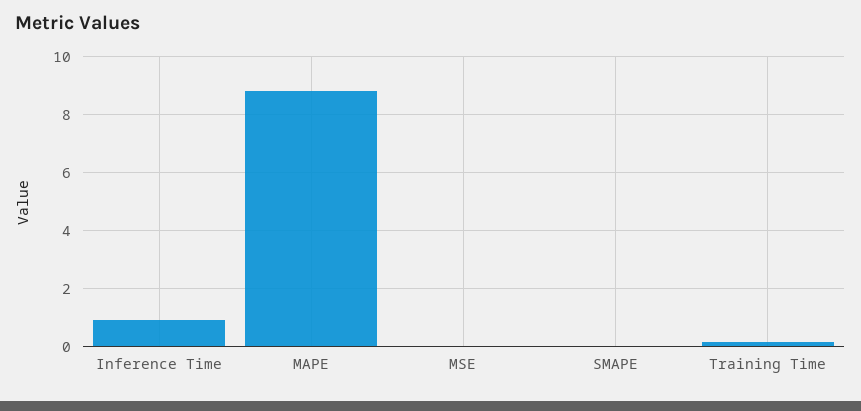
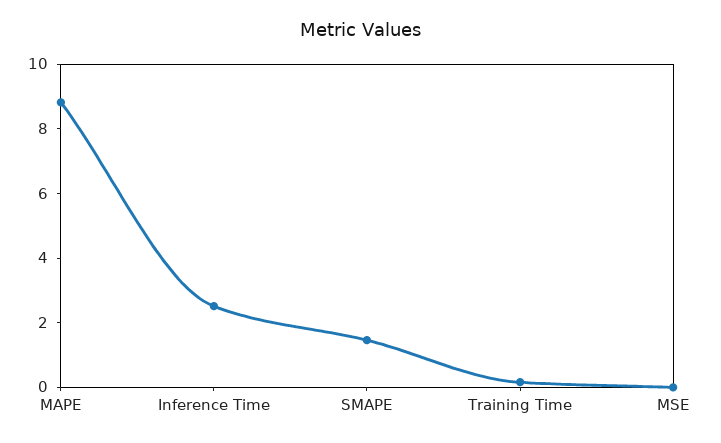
Inference Time: 1 -> 2.5
SMAPE: 0 -> 1.5

